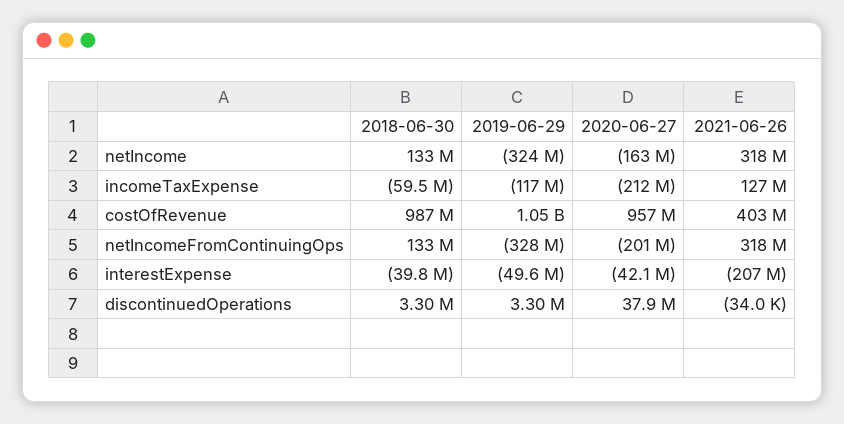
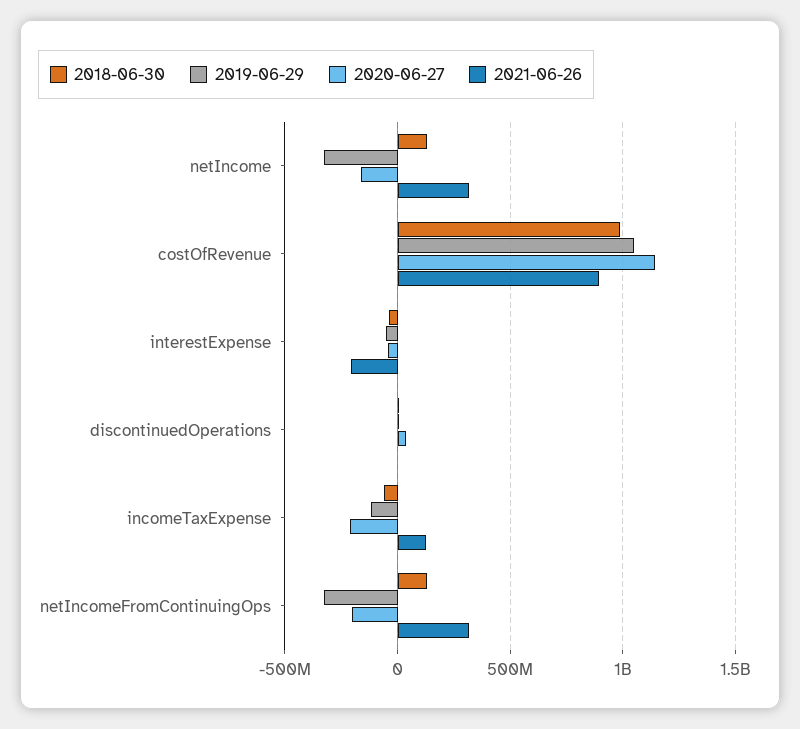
2020-06-27, costOfRevenue: 957000000 -> 1150000000
2021-06-26, costOfRevenue: 403000000 -> 900000000

